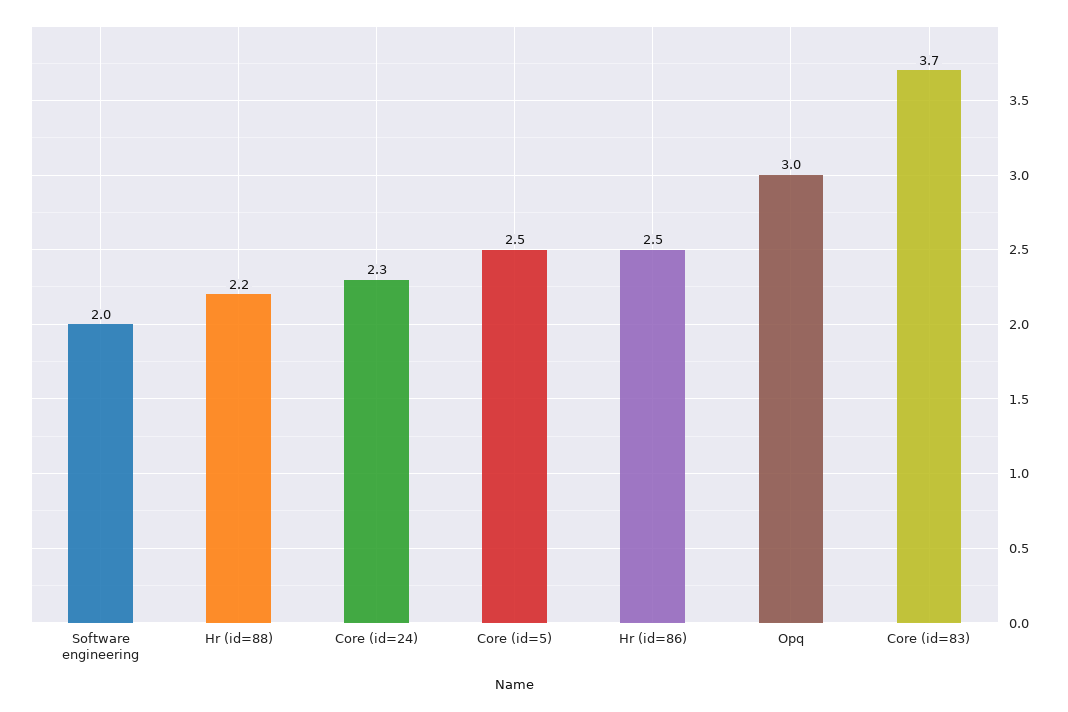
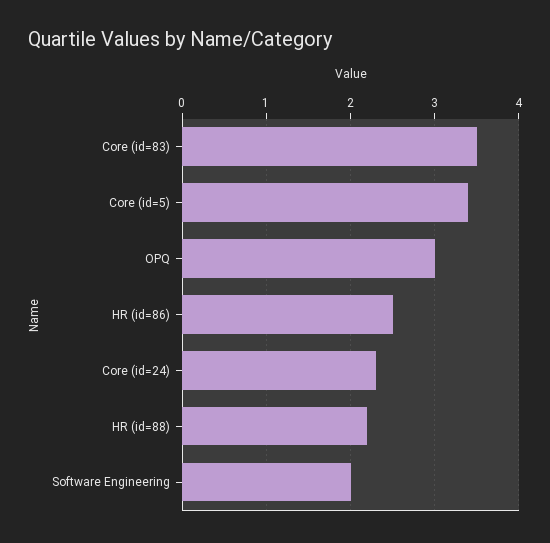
Core (id=5): 2.5 -> 3.4
Core (id=83): 3.7 -> 3.5

